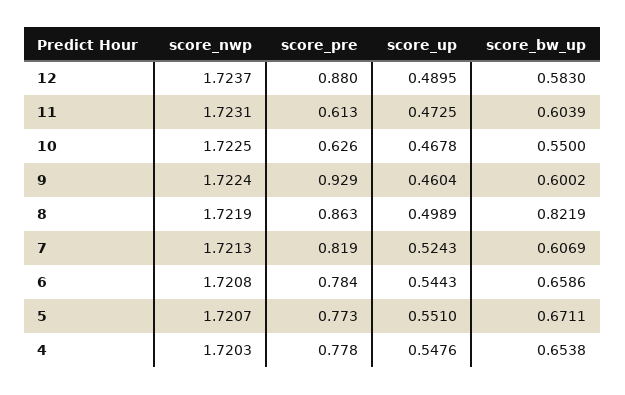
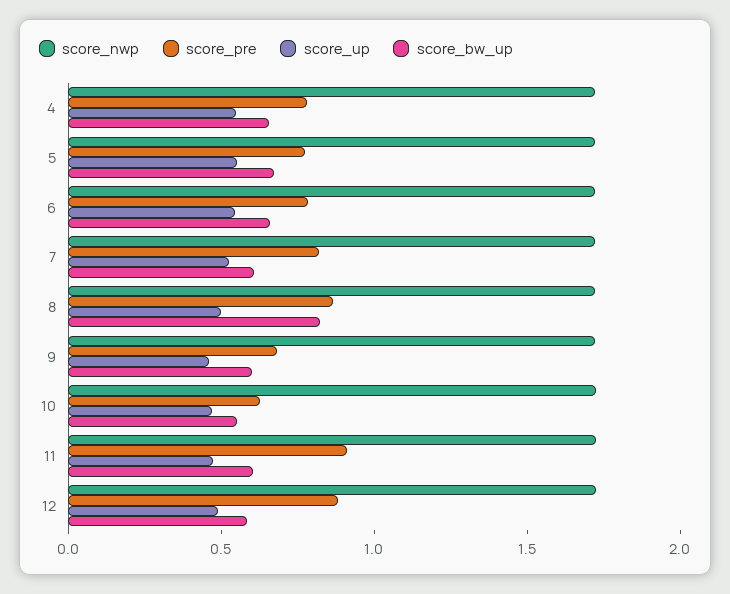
score_pre, 11: 0.613 -> 0.9
score_pre, 9: 0.929 -> 0.7

